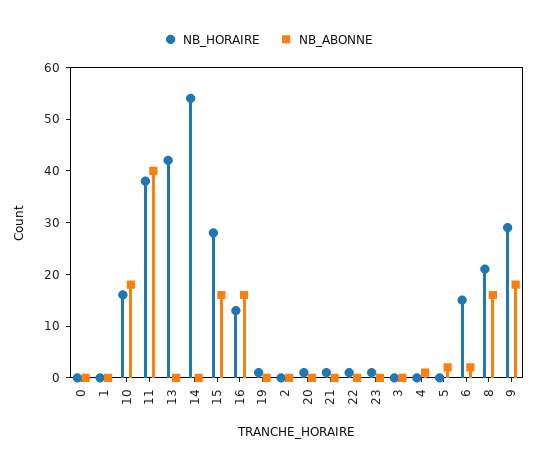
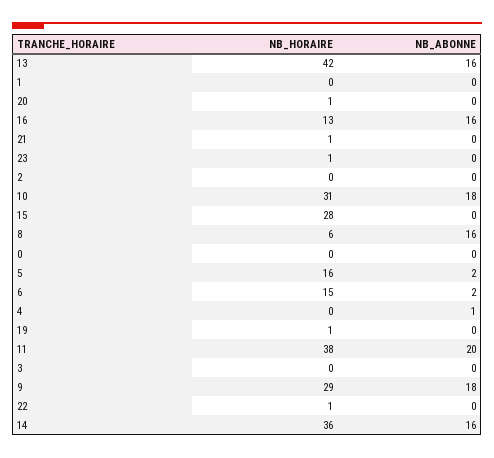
NB_HORAIRE, 10: 15 -> 31
NB_ABONNE, 11: 40 -> 20
NB_ABONNE, 13: 0 -> 16
NB_HORAIRE, 14: 55 -> 36
NB_ABONNE, 14: 0 -> 16
NB_ABONNE, 15: 15 -> 0
NB_HORAIRE, 5: 0 -> 16
NB_HORAIRE, 8: 20 -> 6

